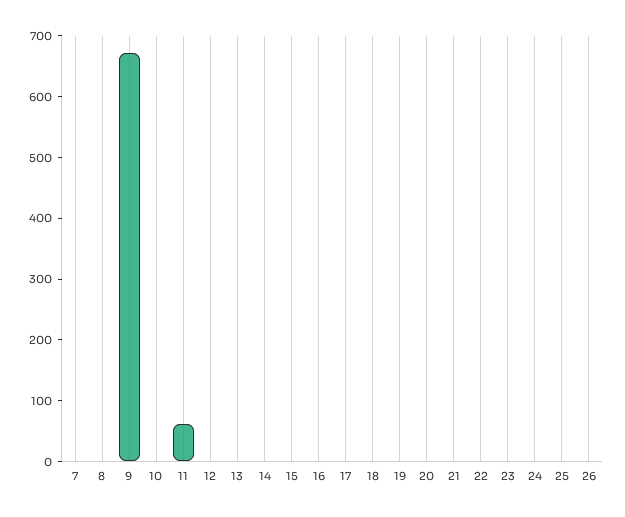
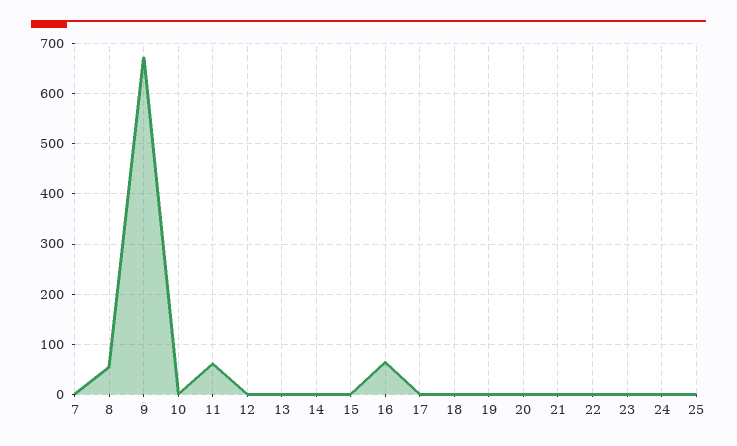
8: 0 -> 60
16: 0 -> 60
26: 0 -> none

